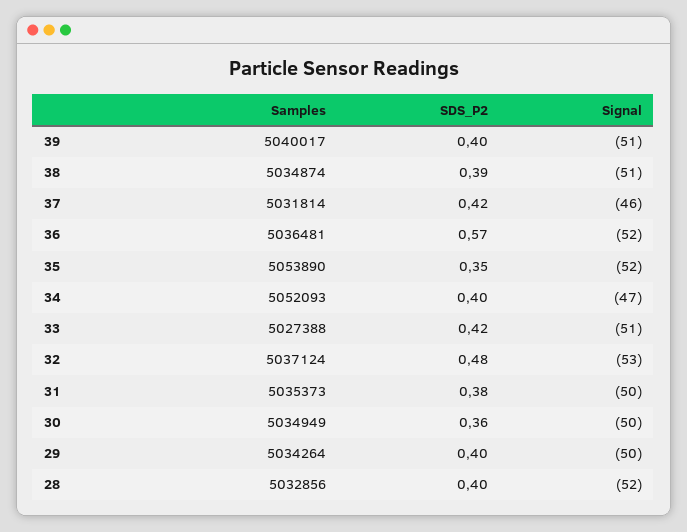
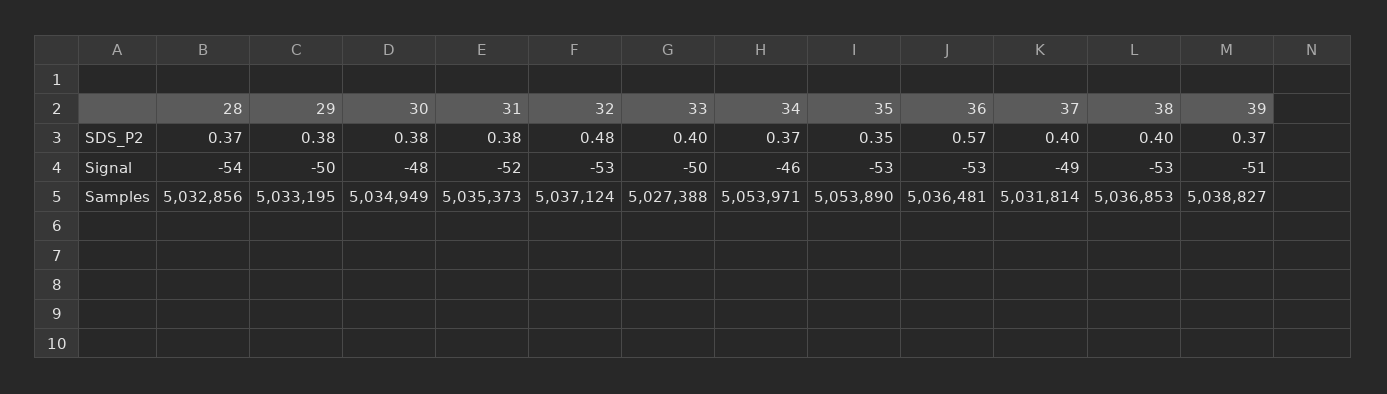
Samples, 39: 5040017 -> 5038827
SDS_P2, 39: 0.4 -> 0.37
Samples, 38: 5034874 -> 5036853
SDS_P2, 38: 0.39 -> 0.4
Signal, 38: -51 -> -53
SDS_P2, 37: 0.42 -> 0.4
Signal, 37: -46 -> -49
Signal, 36: -52 -> -53
Signal, 35: -52 -> -53
Samples, 34: 5052093 -> 5053971
SDS_P2, 34: 0.4 -> 0.37
Signal, 34: -47 -> -46
SDS_P2, 33: 0.42 -> 0.4
Signal, 33: -51 -> -50
Signal, 31: -50 -> -52
SDS_P2, 30: 0.36 -> 0.38
Signal, 30: -50 -> -48
Samples, 29: 5034264 -> 5033195
SDS_P2, 29: 0.4 -> 0.38
SDS_P2, 28: 0.4 -> 0.37
Signal, 28: -52 -> -54

